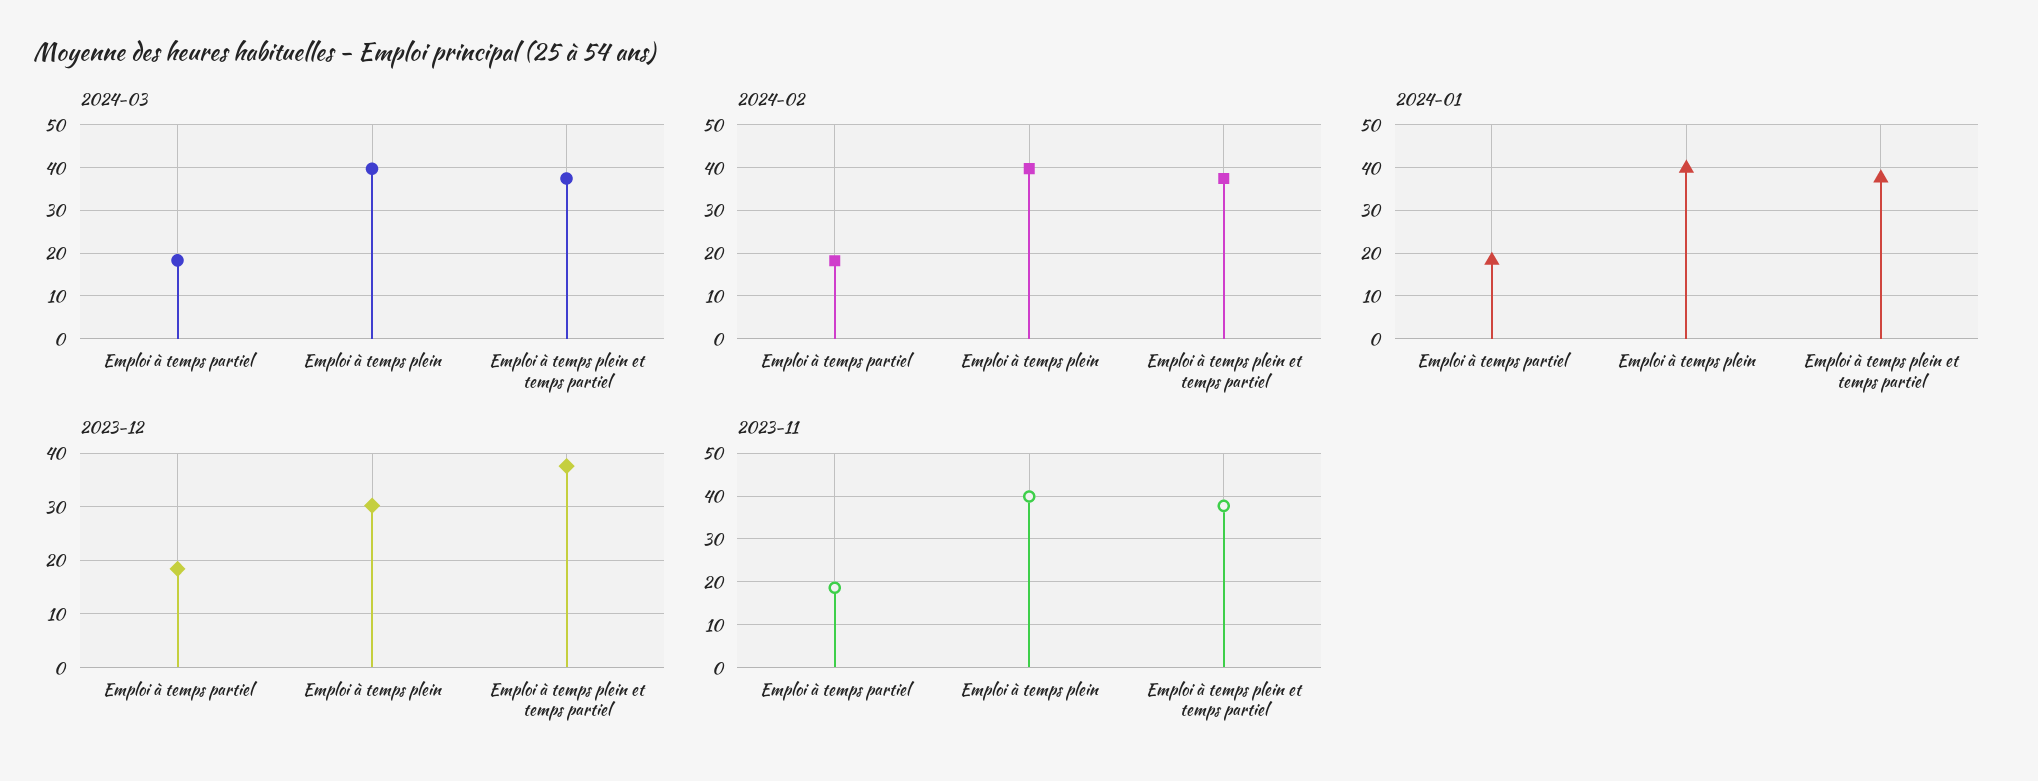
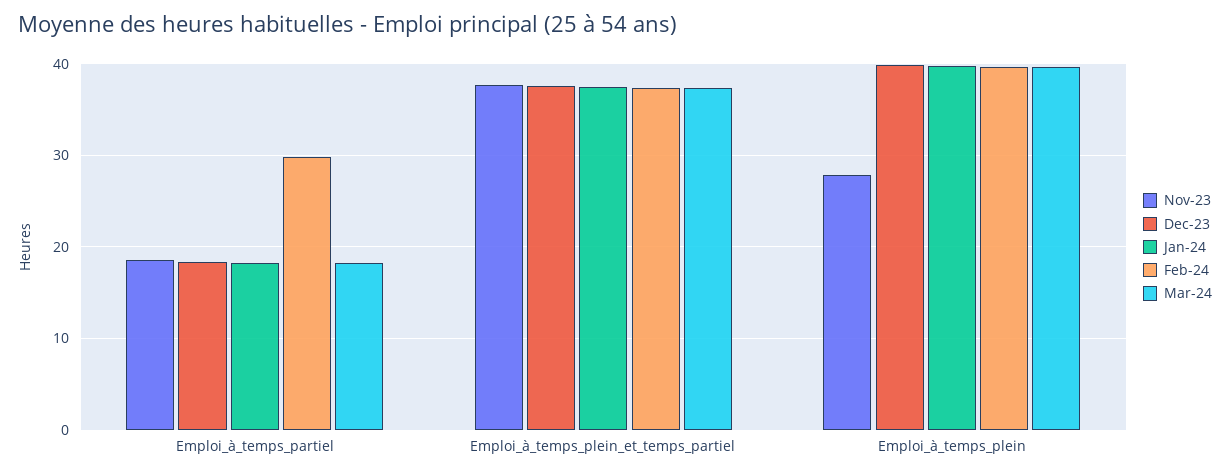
2024-02, Emploi à temps partiel: 18 -> 30
2023-12, Emploi à temps plein: 30 -> 40
2023-11, Emploi à temps plein: 40 -> 28

